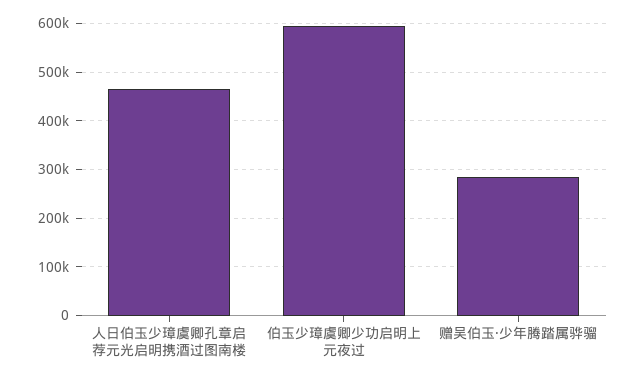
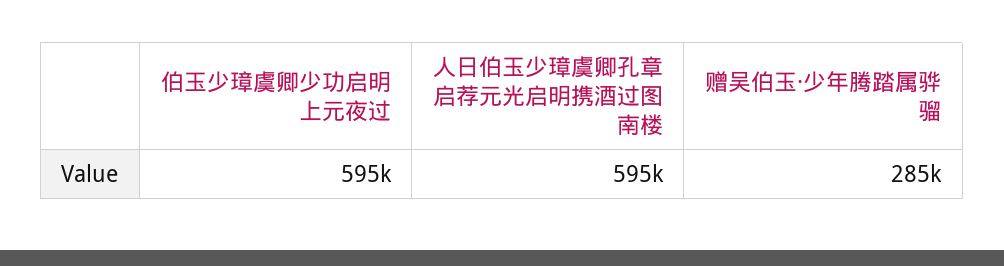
人日伯玉少璋虞卿孔章启荐元光启明携酒过图南楼: 460000 -> 595000

